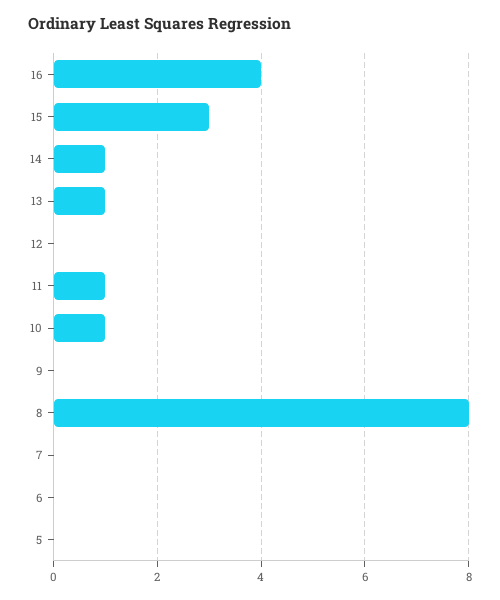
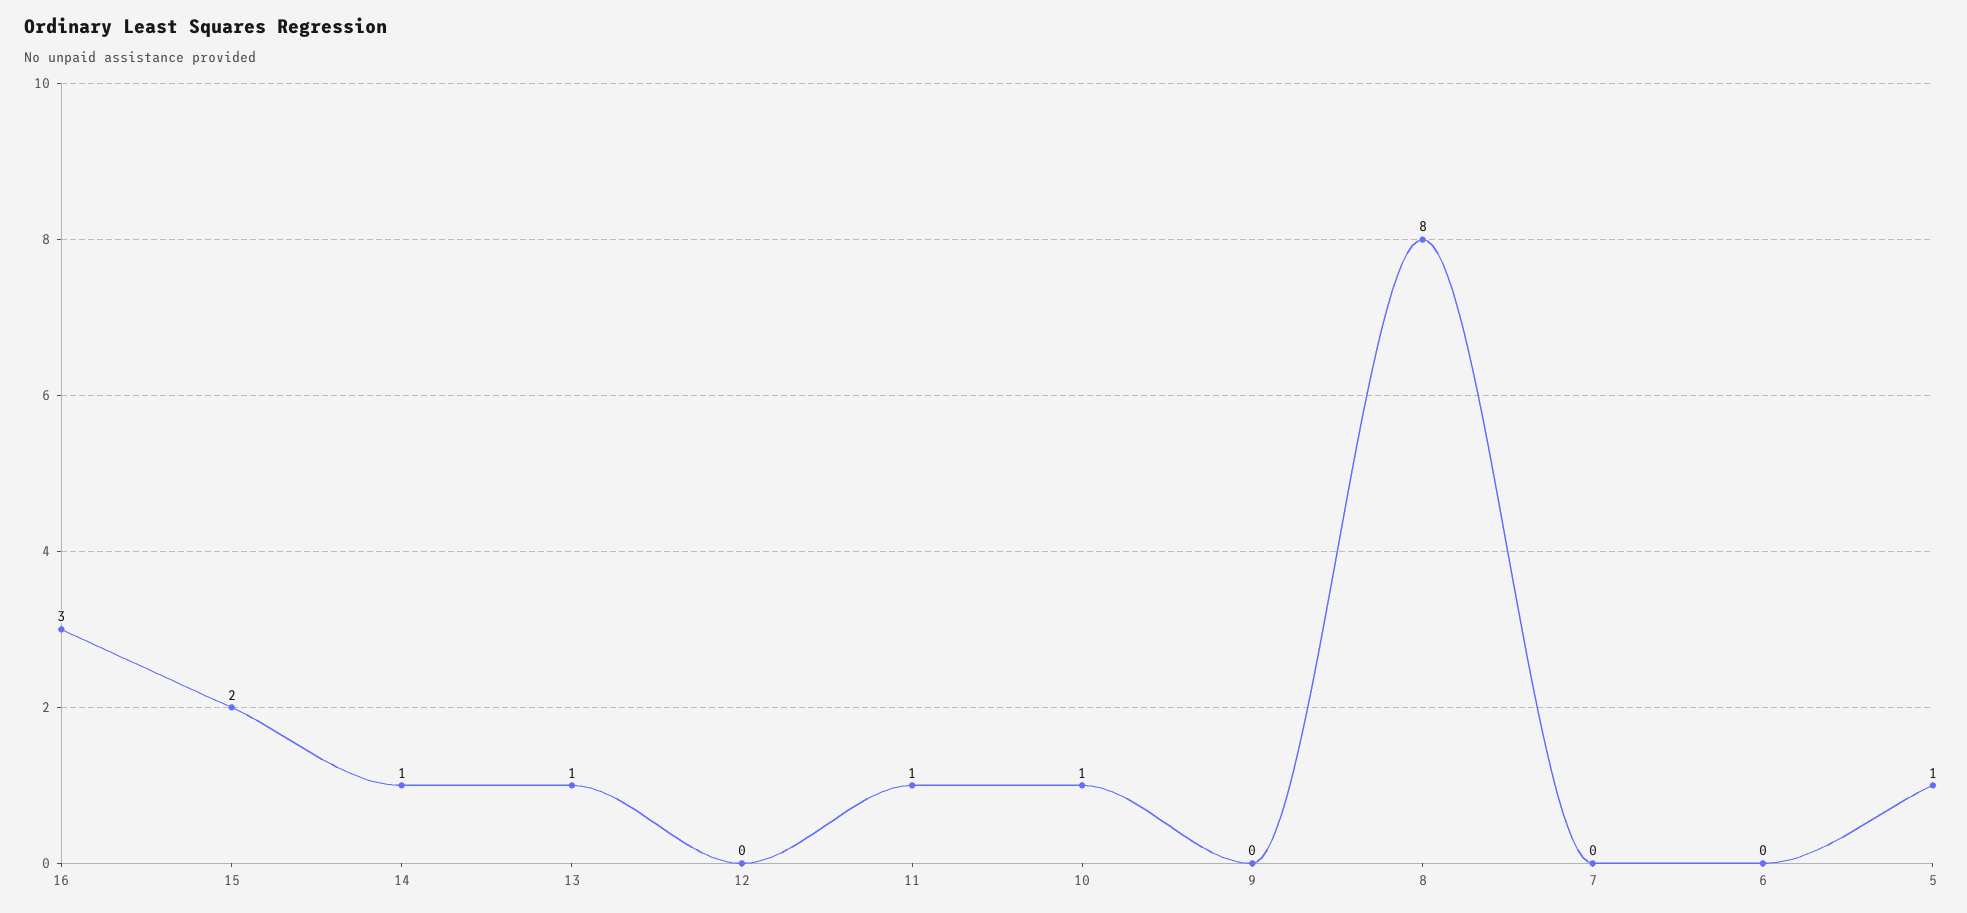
16: 4 -> 3
15: 3 -> 2
5: 0 -> 1

